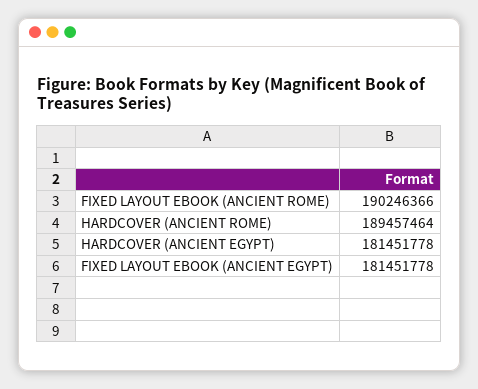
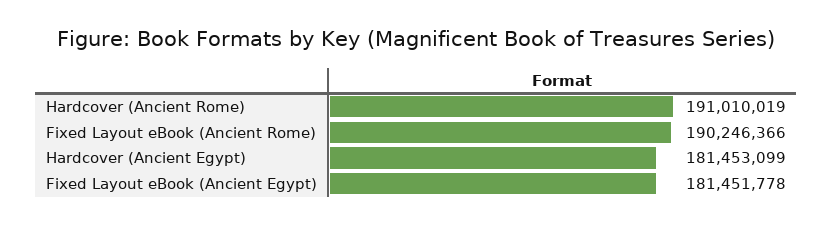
HARDCOVER (ANCIENT ROME): 189457464 -> 191010019
HARDCOVER (ANCIENT EGYPT): 181451778 -> 181453099

